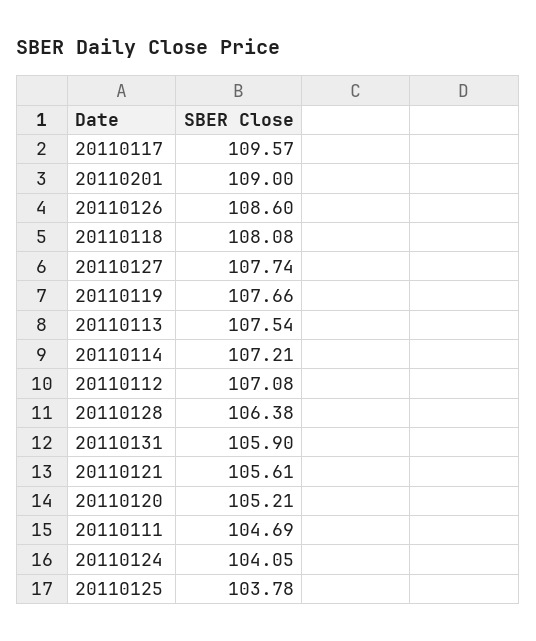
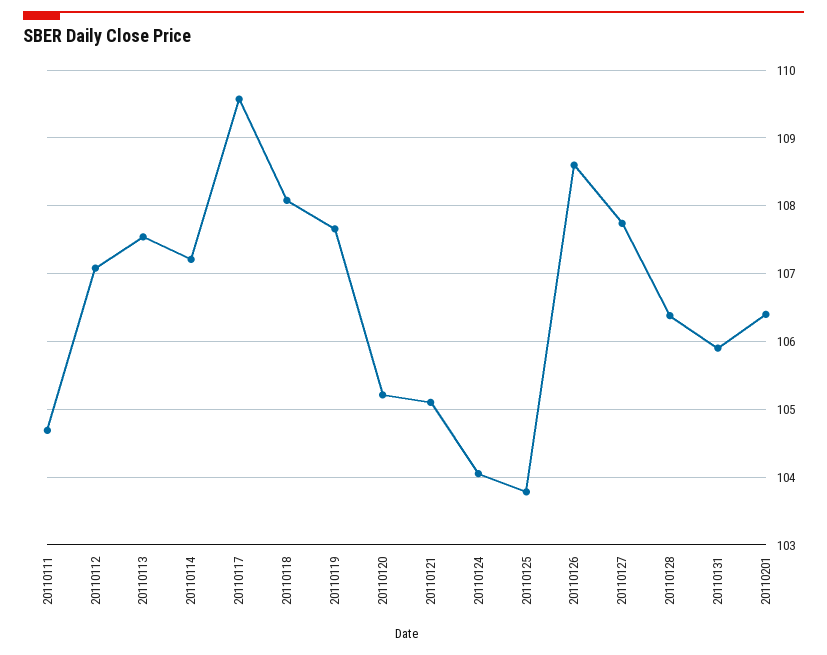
20110201: 109 -> 106.4
20110121: 105.61 -> 105.1

